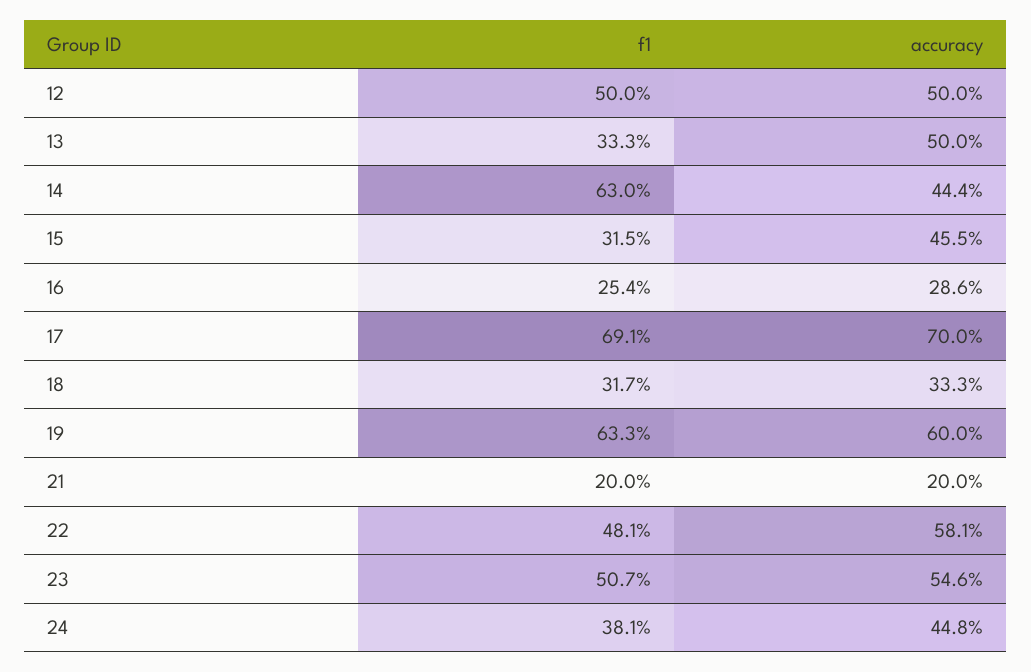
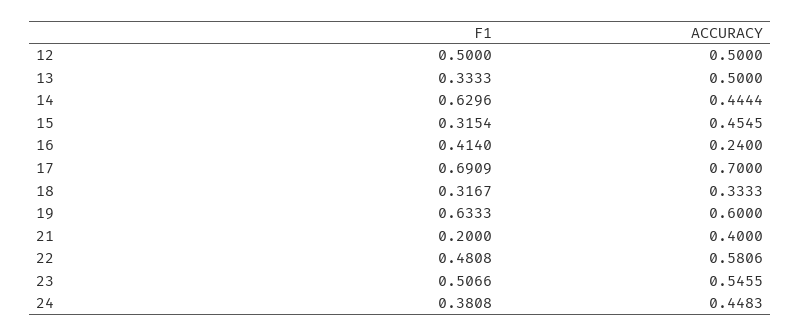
f1, 16: 0.254 -> 0.414
accuracy, 16: 0.286 -> 0.24
accuracy, 21: 0.2 -> 0.4

